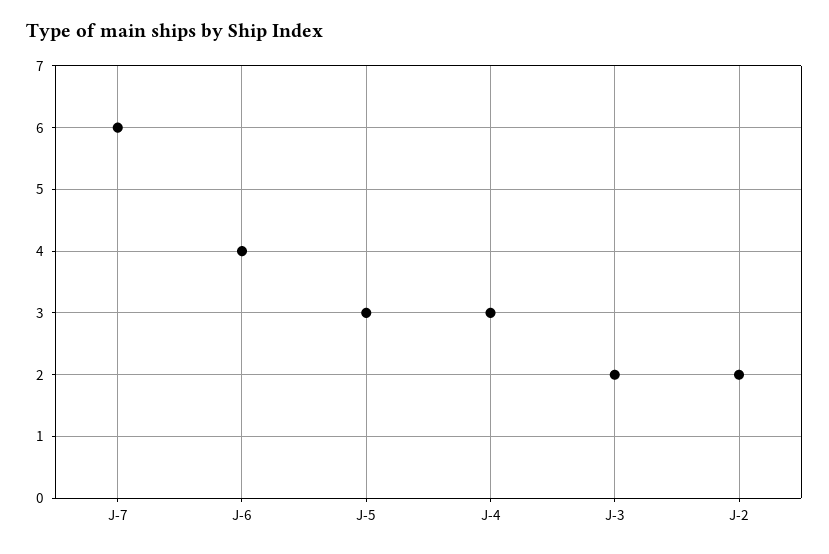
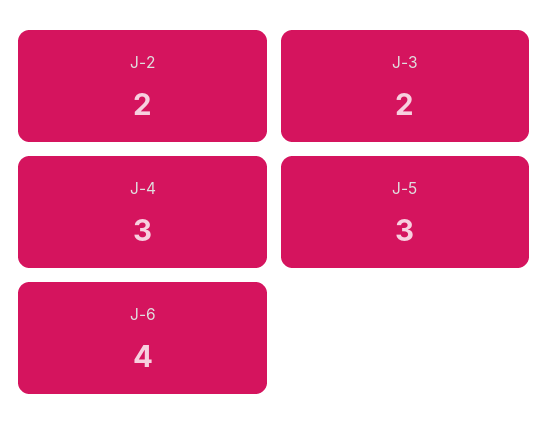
J-7: 6 -> none

